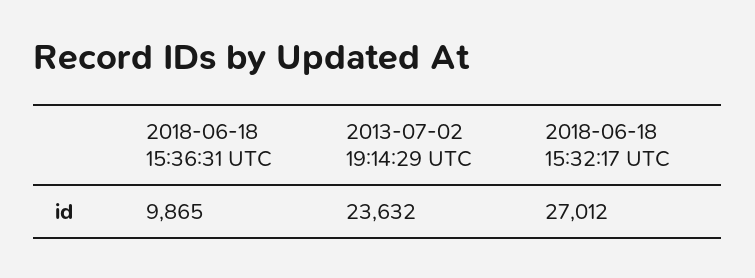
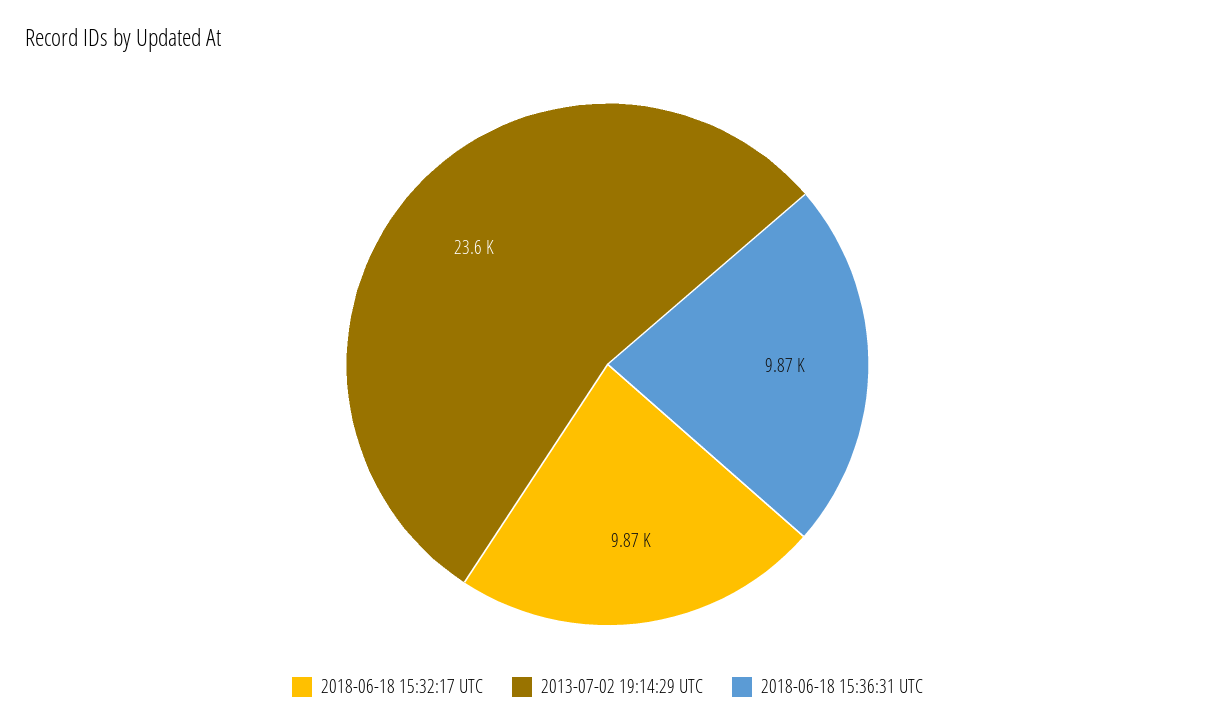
2018-06-18 15:32:17 UTC: 27012 -> 9870

